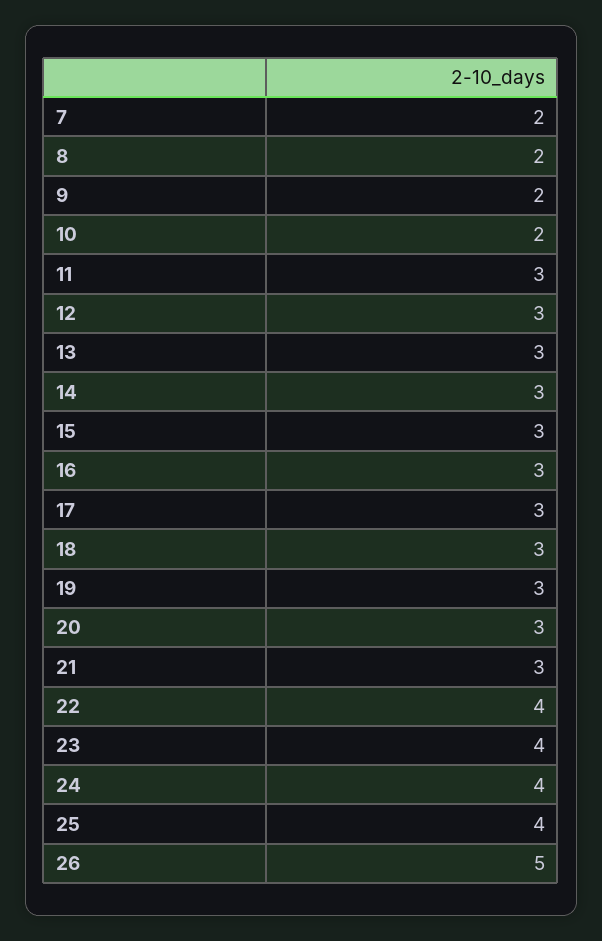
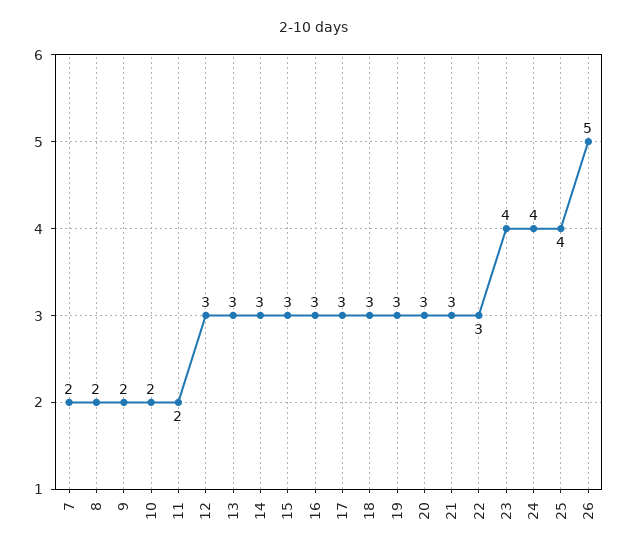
11: 3 -> 2
22: 4 -> 3

